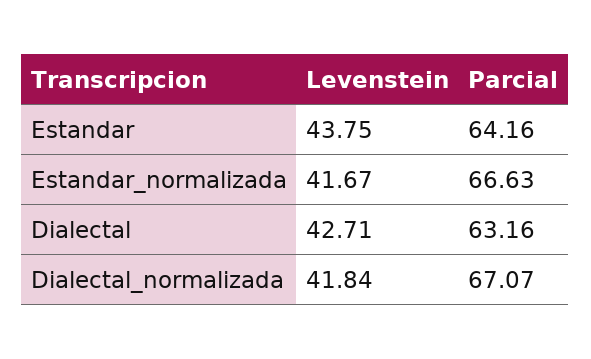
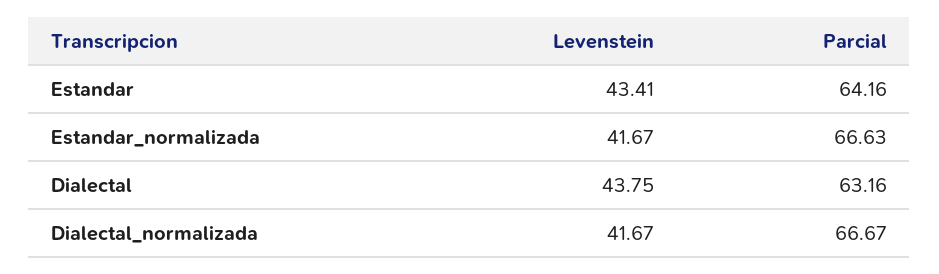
Levenstein, Estandar: 43.75 -> 43.41
Levenstein, Dialectal: 42.71 -> 43.75
Levenstein, Dialectal_normalizada: 41.84 -> 41.67
Parcial, Dialectal_normalizada: 67.07 -> 66.67

